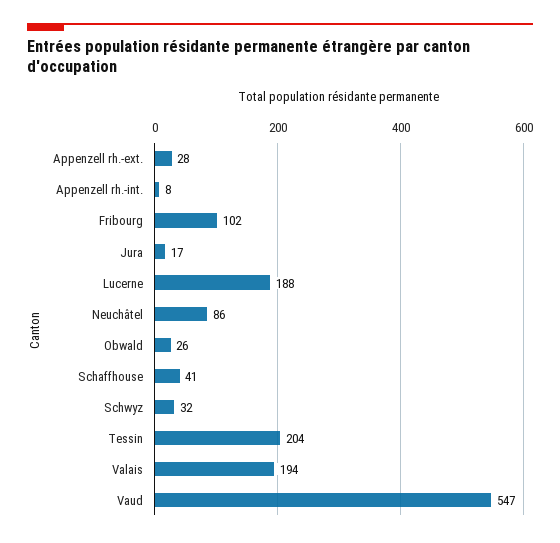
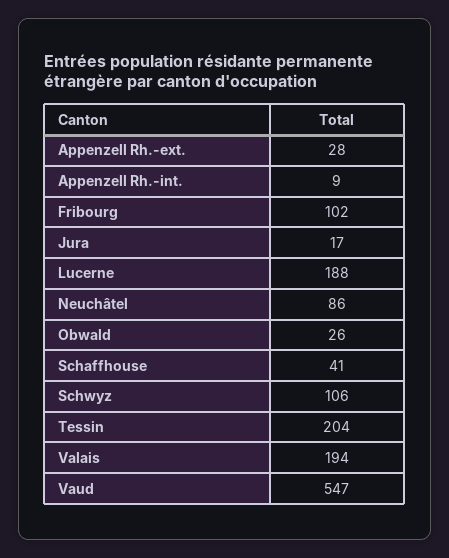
Appenzell rh.-int.: 8 -> 9
Schwyz: 32 -> 106

